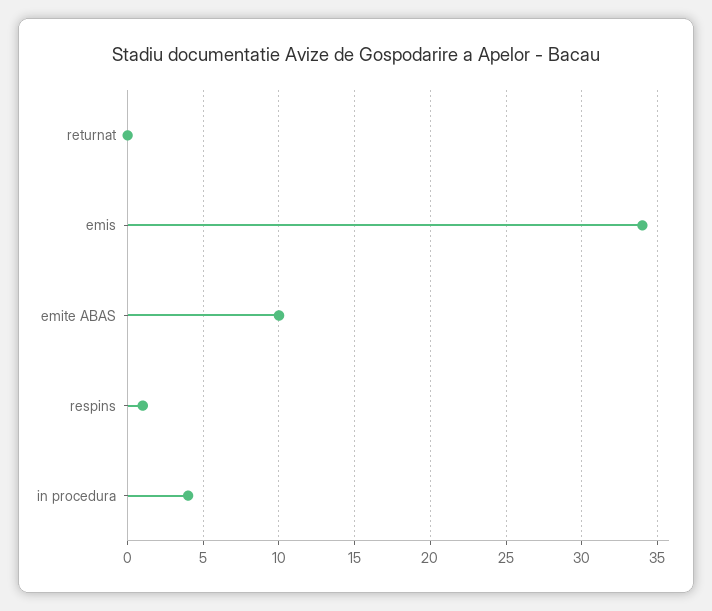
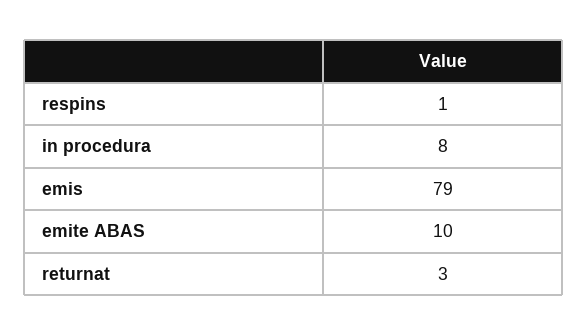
returnat: 0 -> 3
emis: 34 -> 79
in procedura: 4 -> 8

